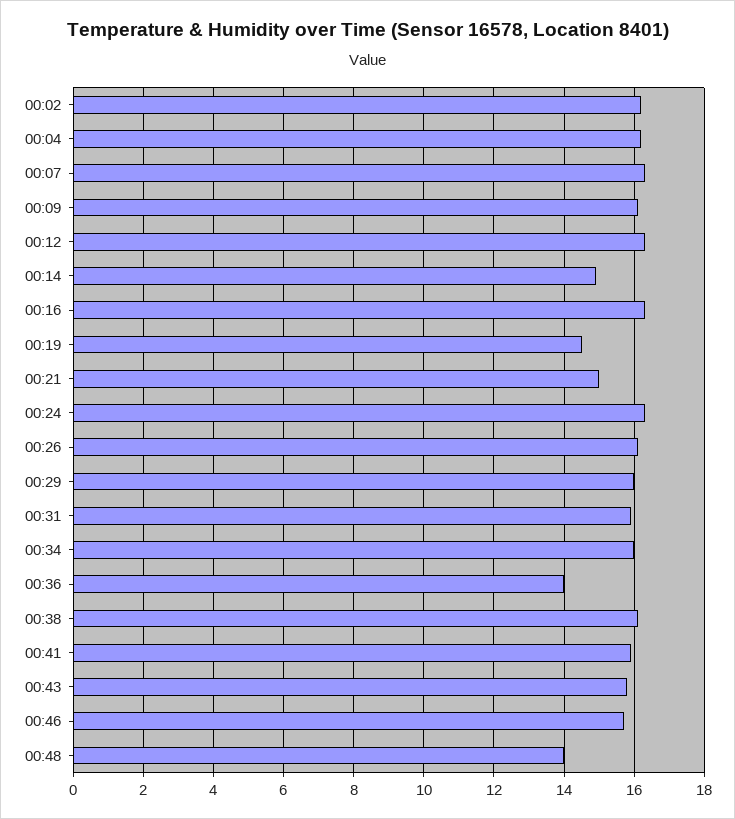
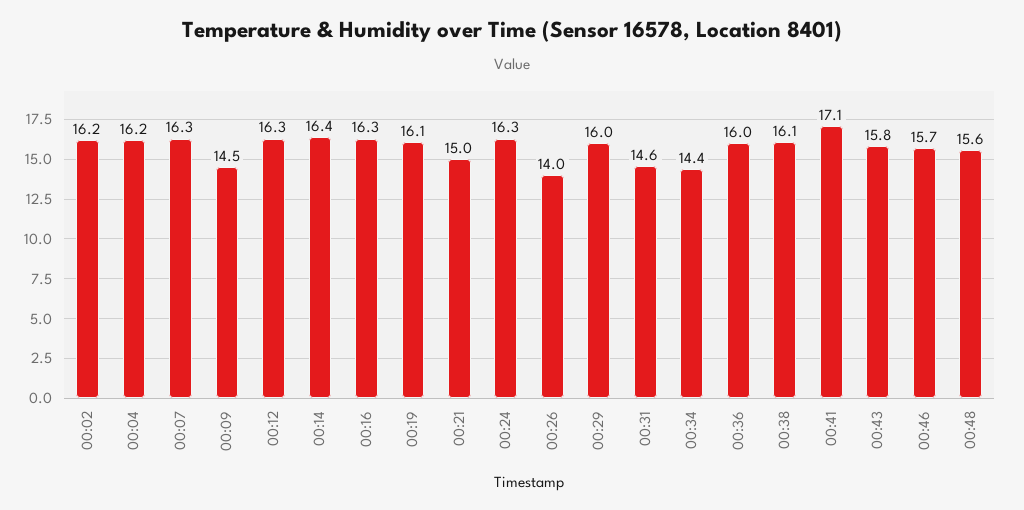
00:09: 16 -> 14.5
00:14: 15 -> 16.4
00:19: 14.5 -> 16.1
00:26: 16 -> 14
00:31: 16 -> 14.6
00:34: 16 -> 14.4
00:36: 14 -> 16
00:41: 16 -> 17.1
00:48: 14 -> 15.6

